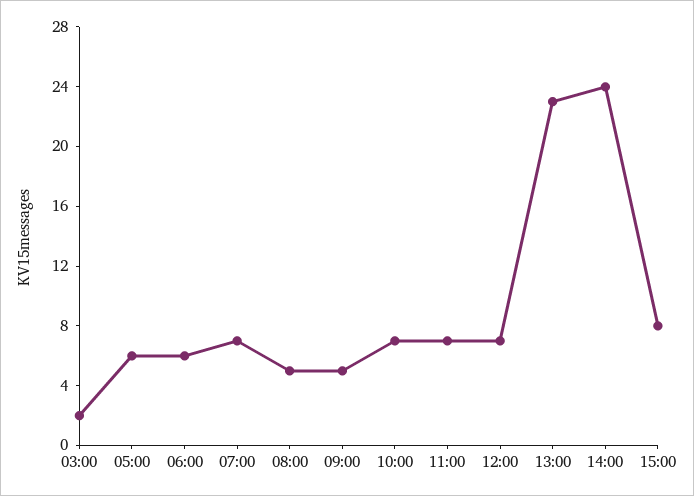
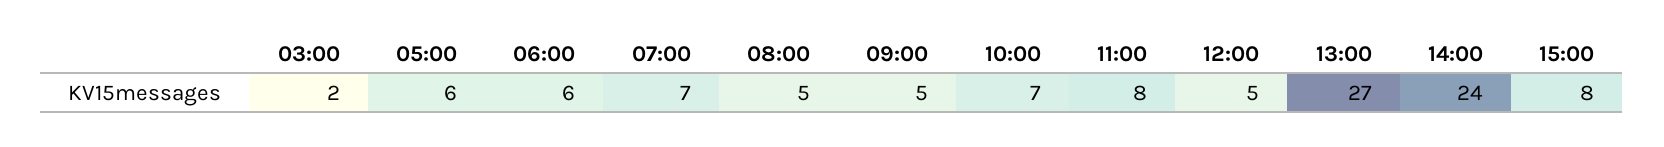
11:00: 7 -> 8
12:00: 7 -> 5
13:00: 23 -> 27

